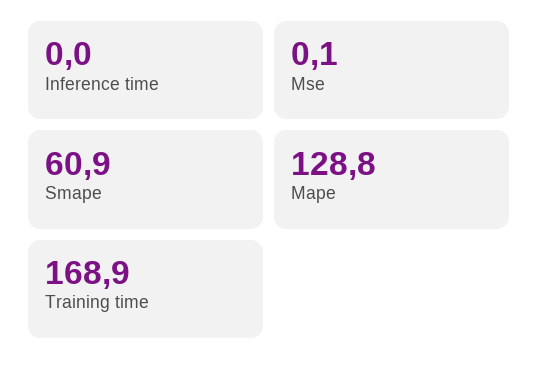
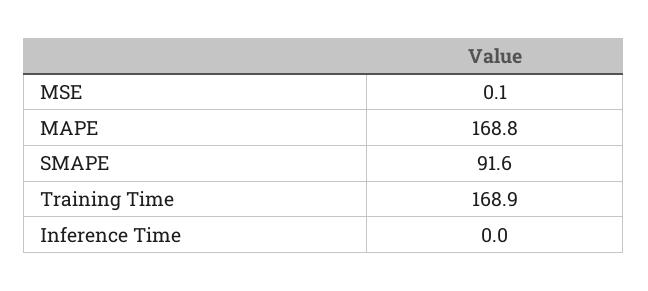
Smape: 60.9 -> 91.6
Mape: 128.8 -> 168.8

